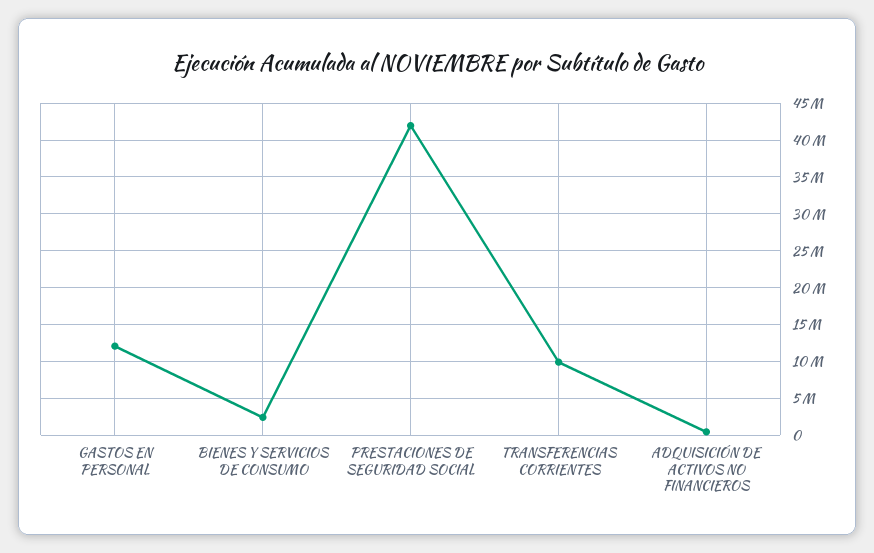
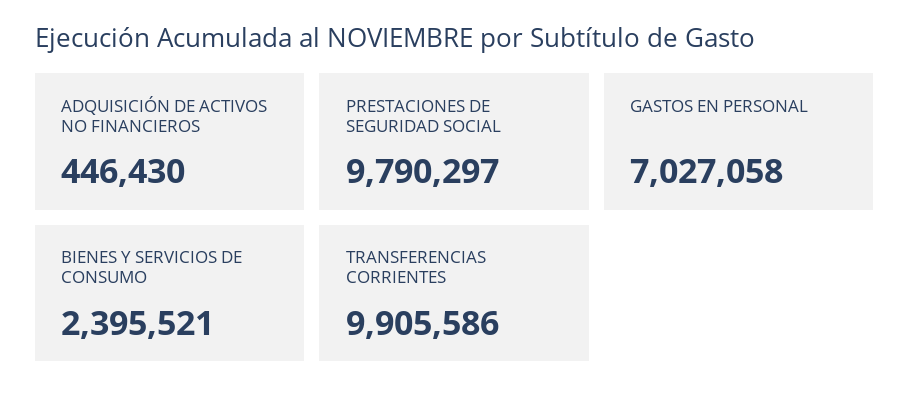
GASTOS EN PERSONAL: 12000000 -> 7027058
PRESTACIONES DE SEGURIDAD SOCIAL: 42000000 -> 9790297

